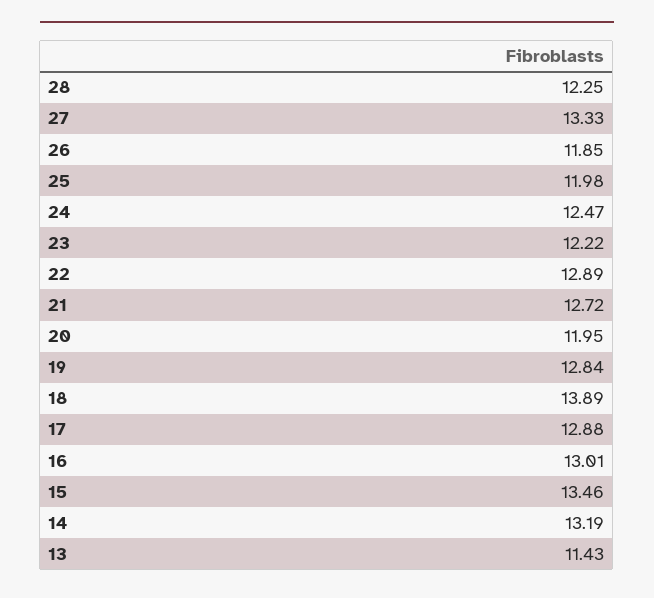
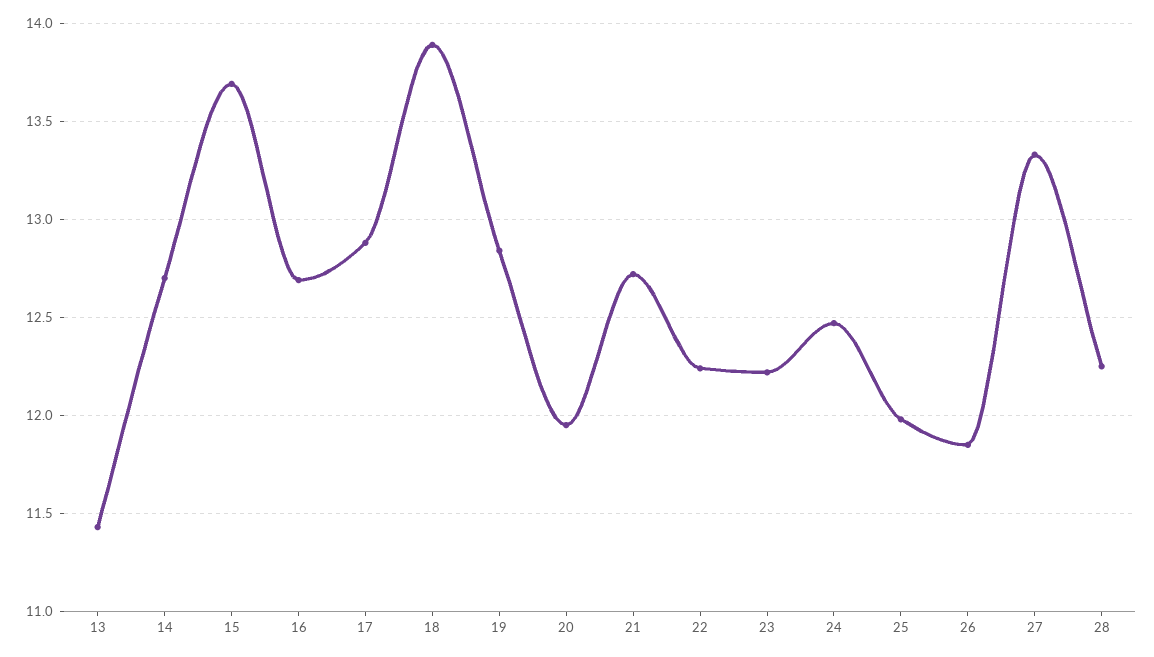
22: 12.89 -> 12.25
16: 13.01 -> 12.7
15: 13.46 -> 13.7
14: 13.19 -> 12.7

